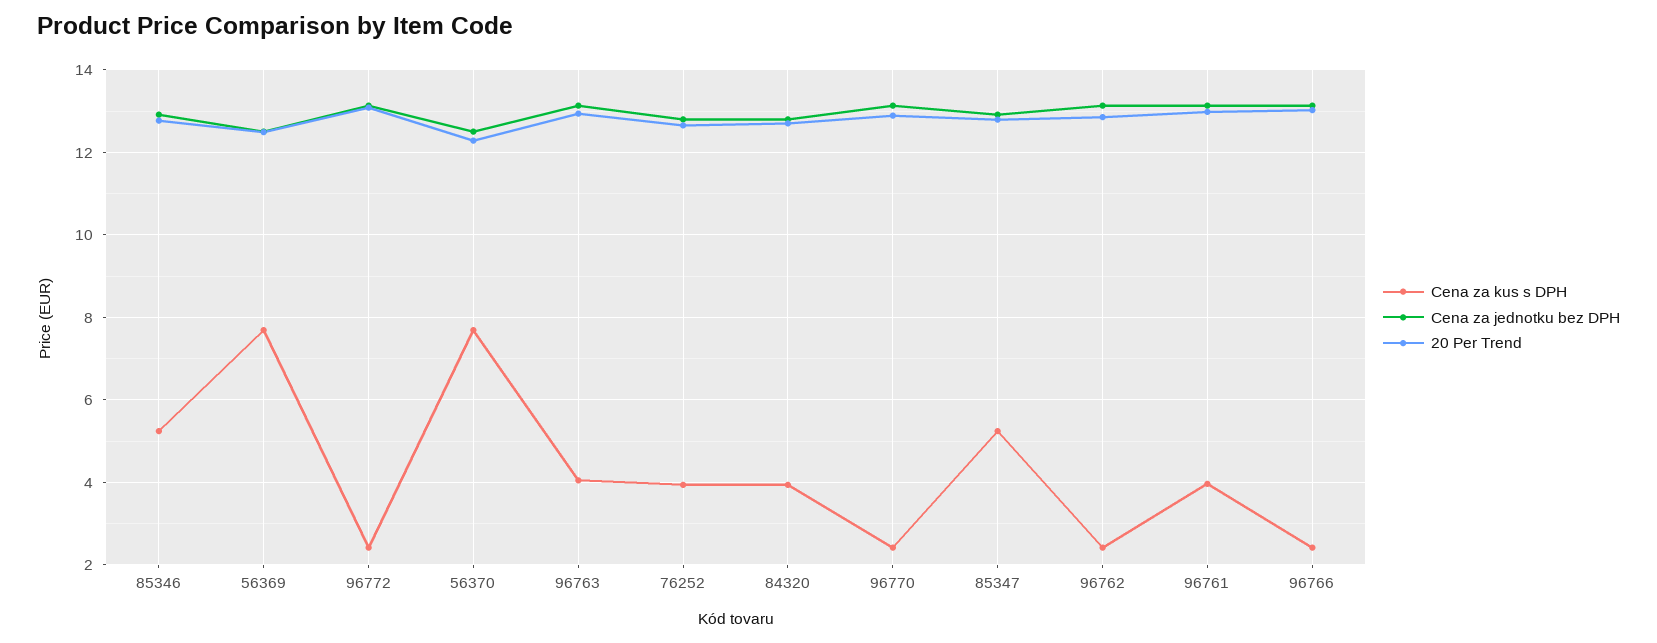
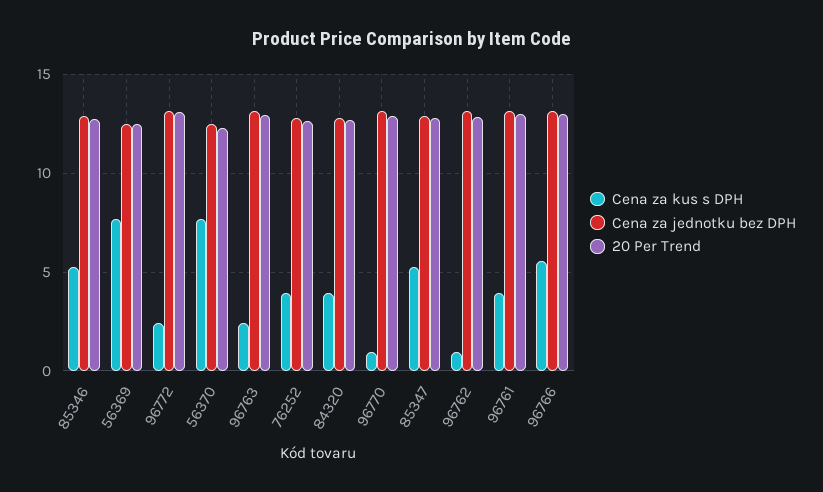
Cena za kus s DPH, 96763: 4 -> 2.5
Cena za kus s DPH, 96770: 2.4 -> 1
Cena za kus s DPH, 96762: 2.4 -> 1
Cena za kus s DPH, 96766: 2.4 -> 5.5

